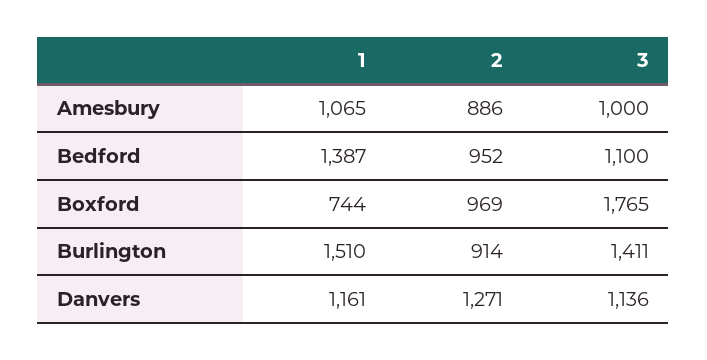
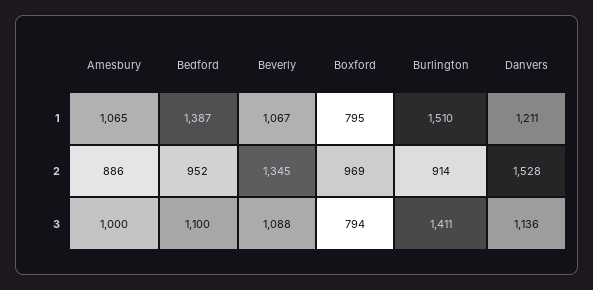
1, Boxford: 744 -> 795
3, Boxford: 1765 -> 794
1, Danvers: 1161 -> 1211
2, Danvers: 1271 -> 1528
1, Beverly: none -> 1067
2, Beverly: none -> 1345
3, Beverly: none -> 1088

